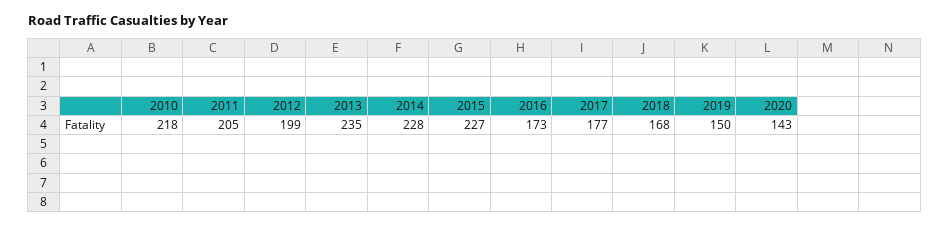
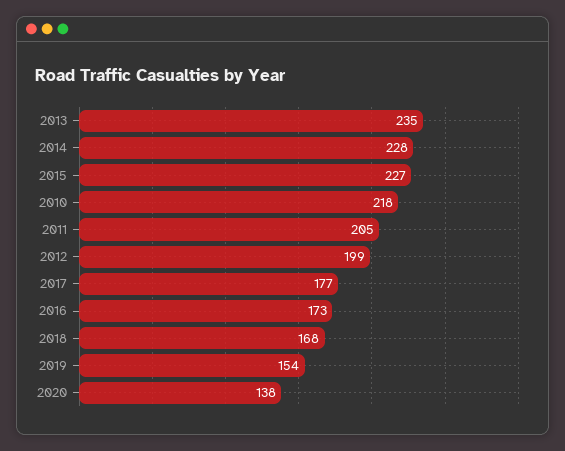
2019: 150 -> 154
2020: 143 -> 138

